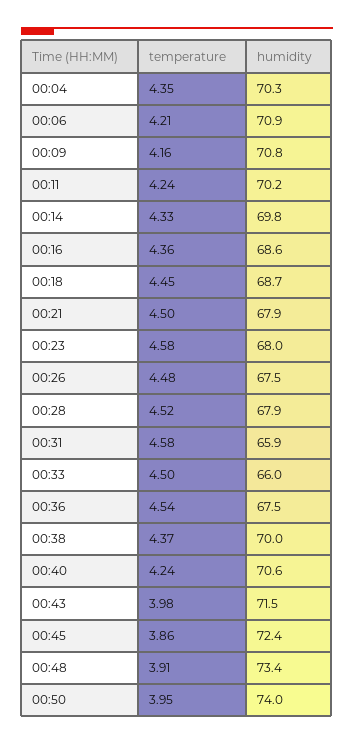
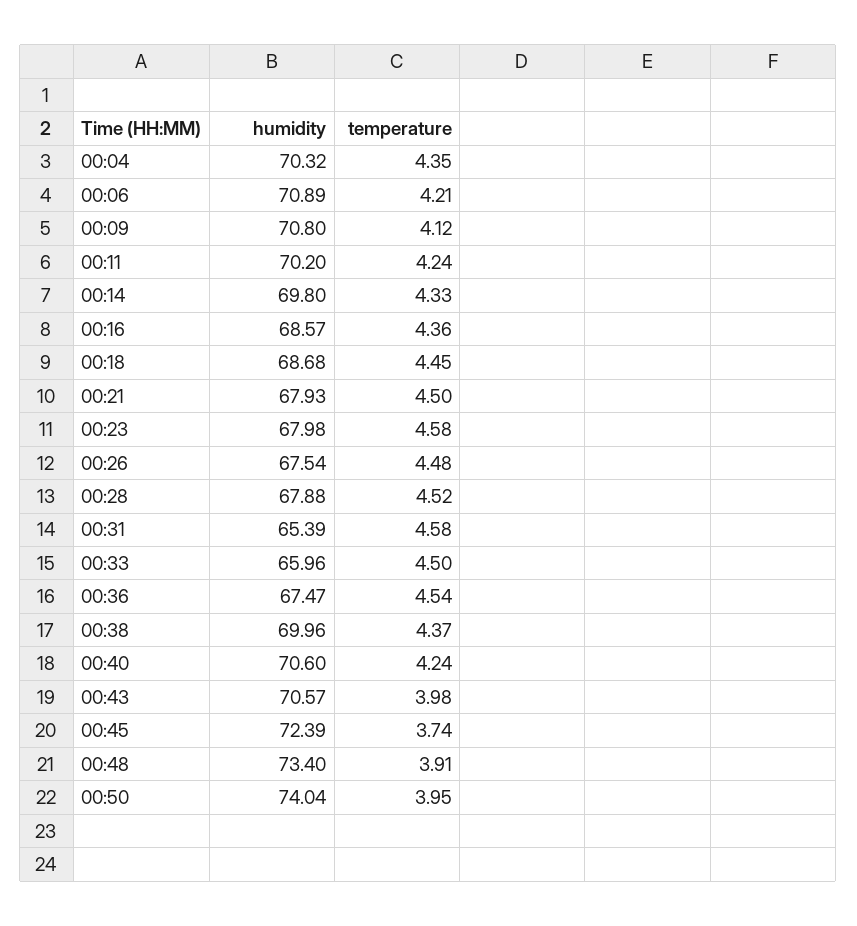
temperature, 00:09: 4.16 -> 4.12
humidity, 00:31: 65.9 -> 65.39
humidity, 00:43: 71.5 -> 70.57
temperature, 00:45: 3.86 -> 3.74

